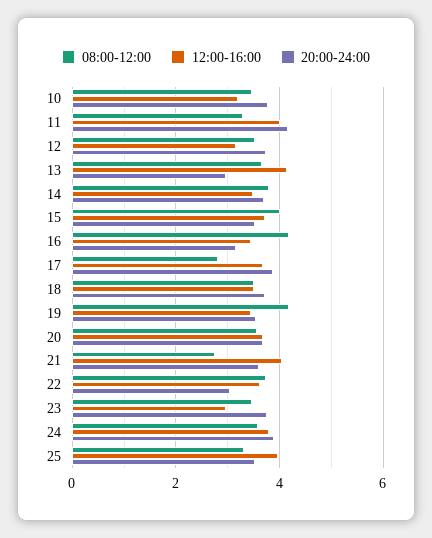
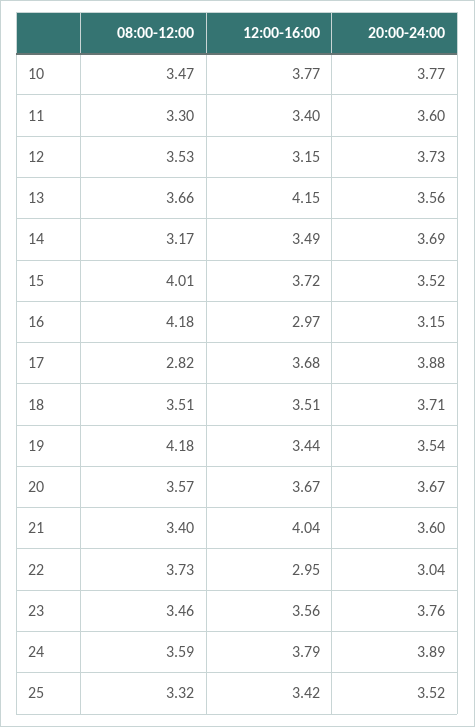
12:00-16:00, 10: 3.2 -> 3.77
12:00-16:00, 11: 4 -> 3.4
20:00-24:00, 11: 4.2 -> 3.6
20:00-24:00, 13: 3 -> 3.56
08:00-12:00, 14: 3.8 -> 3.17
12:00-16:00, 16: 3.4 -> 2.97
08:00-12:00, 21: 2.8 -> 3.4
12:00-16:00, 22: 3.6 -> 2.95
12:00-16:00, 23: 3 -> 3.56
12:00-16:00, 25: 4 -> 3.42

